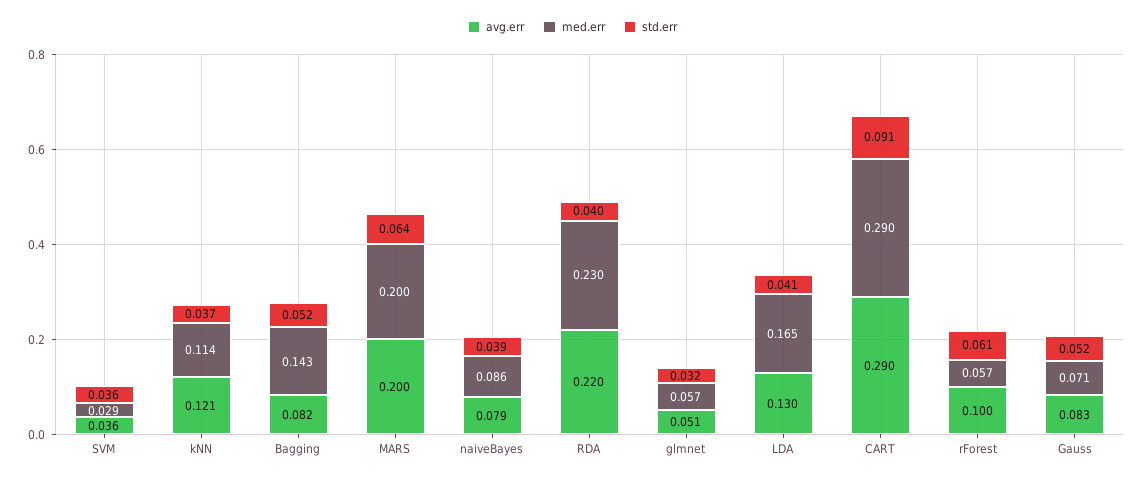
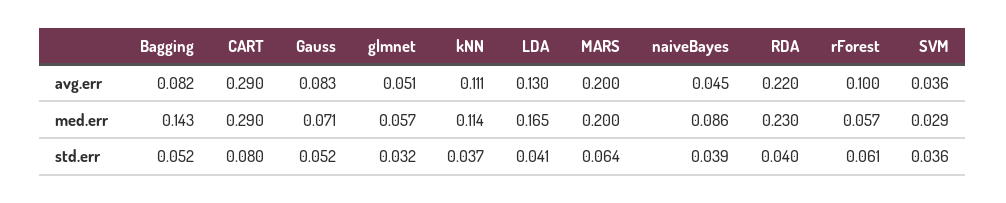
avg.err, kNN: 0.121 -> 0.111
avg.err, naiveBayes: 0.079 -> 0.045
std.err, CART: 0.091 -> 0.08

